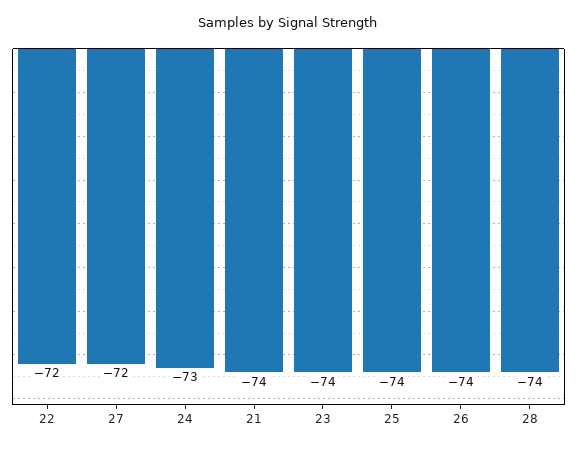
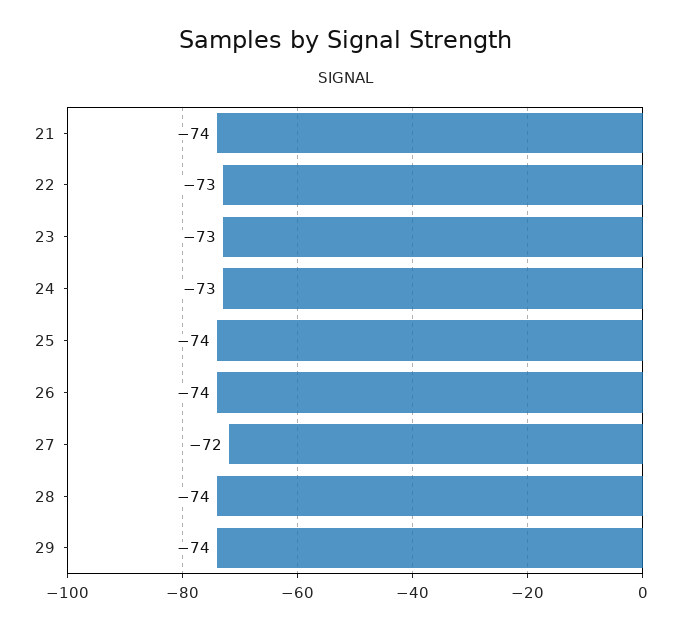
22: -72 -> -73
23: -74 -> -73
29: none -> -74

